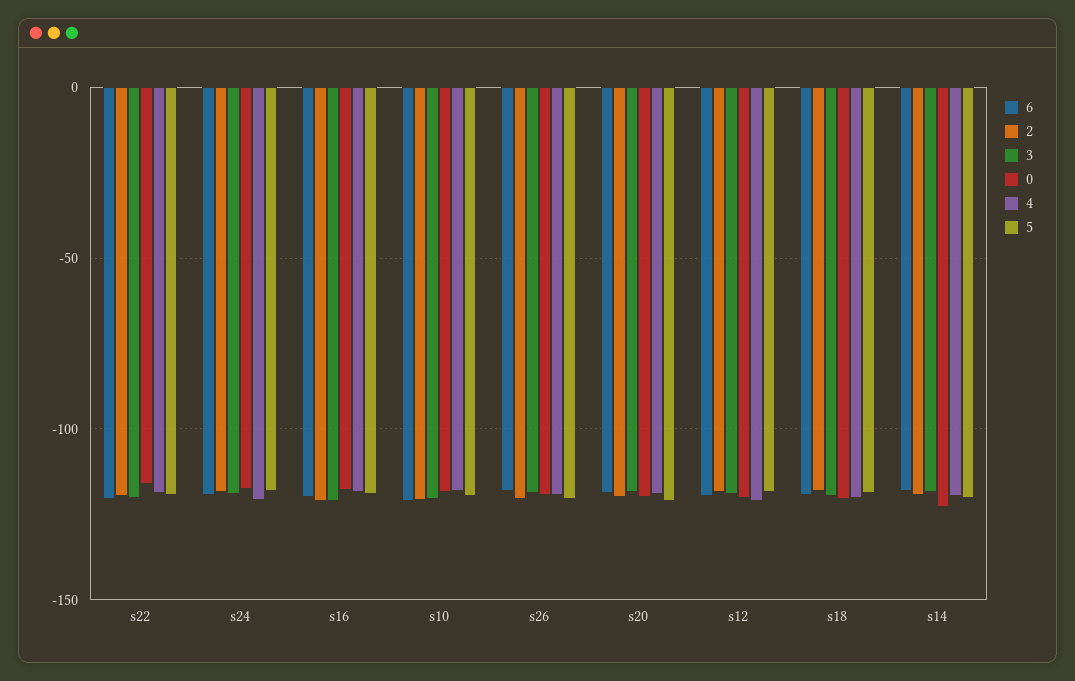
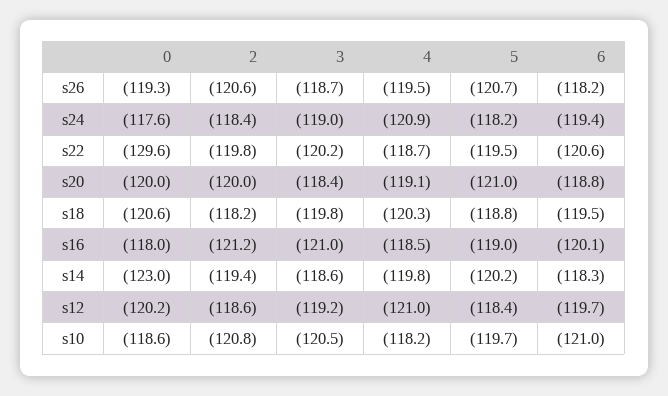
0, s22: -115 -> -129.6

